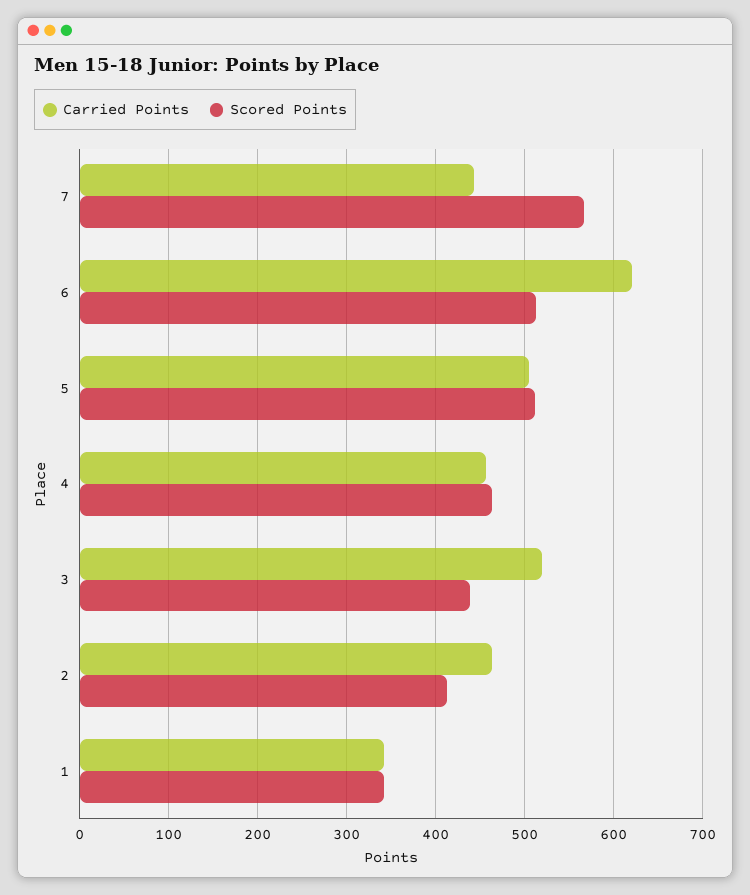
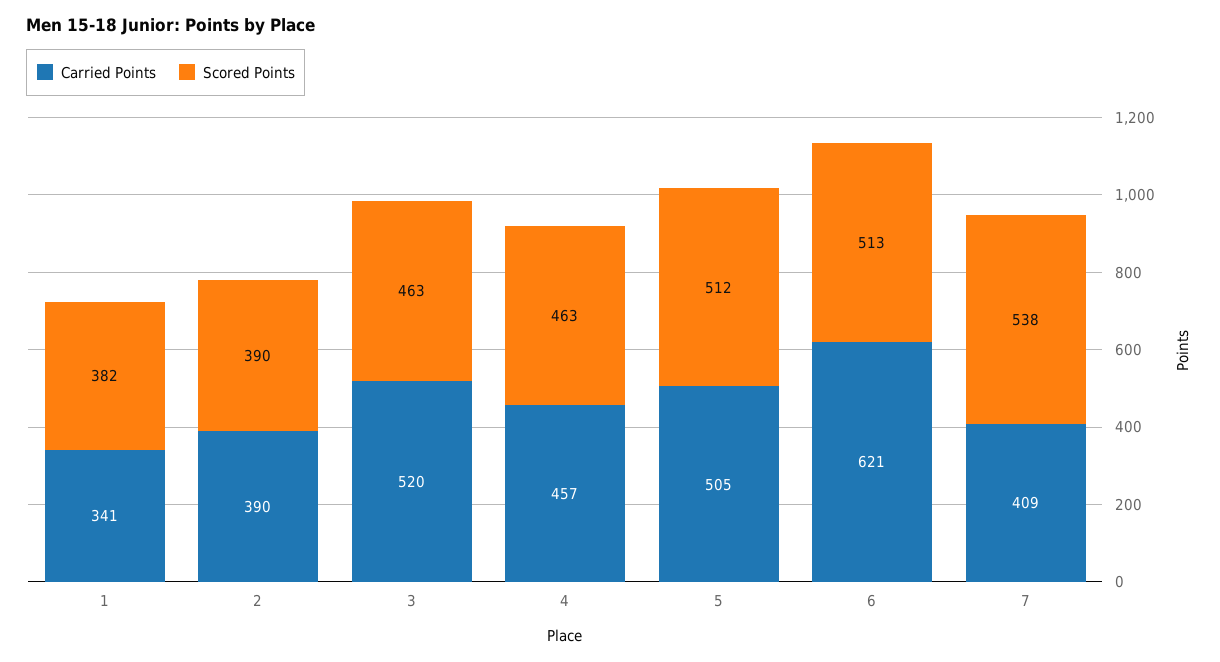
Carried Points, 7: 440 -> 409
Scored Points, 7: 570 -> 538
Scored Points, 3: 440 -> 463
Carried Points, 2: 460 -> 390
Scored Points, 2: 410 -> 390
Scored Points, 1: 340 -> 382

